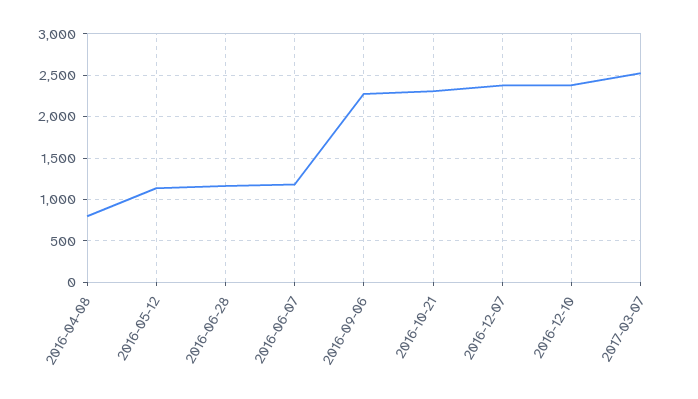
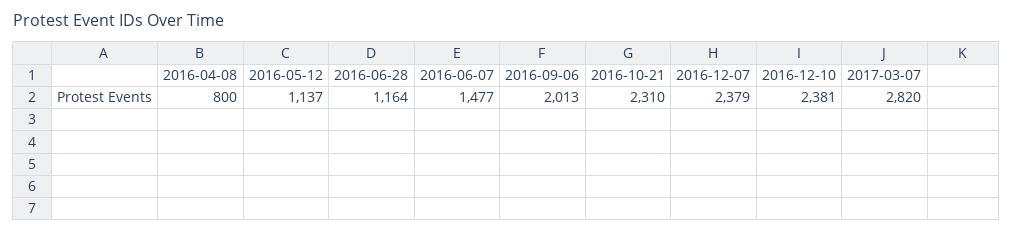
2016-06-07: 1200 -> 1477
2016-09-06: 2300 -> 2013
2017-03-07: 2500 -> 2820

